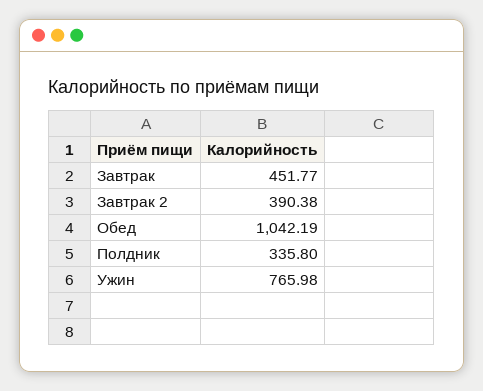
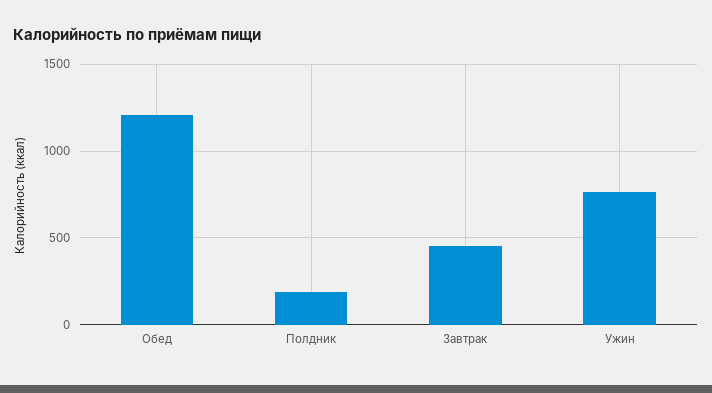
Завтрак 2: 390.38 -> none
Обед: 1042.19 -> 1200
Полдник: 335.8 -> 200

